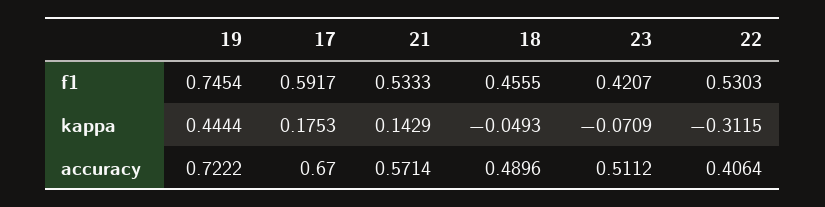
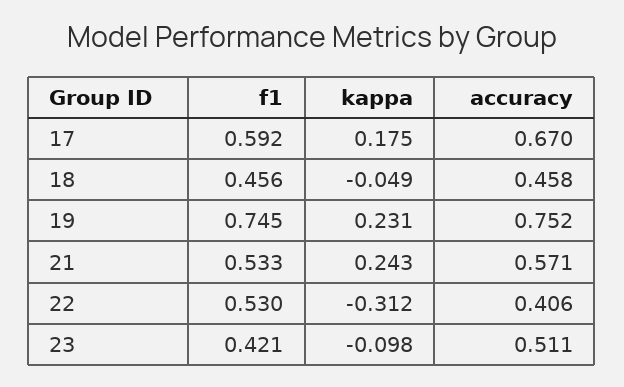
19, kappa: 0.4444 -> 0.231
21, kappa: 0.1429 -> 0.243
23, kappa: -0.0709 -> -0.098
19, accuracy: 0.7222 -> 0.752
18, accuracy: 0.4896 -> 0.458

